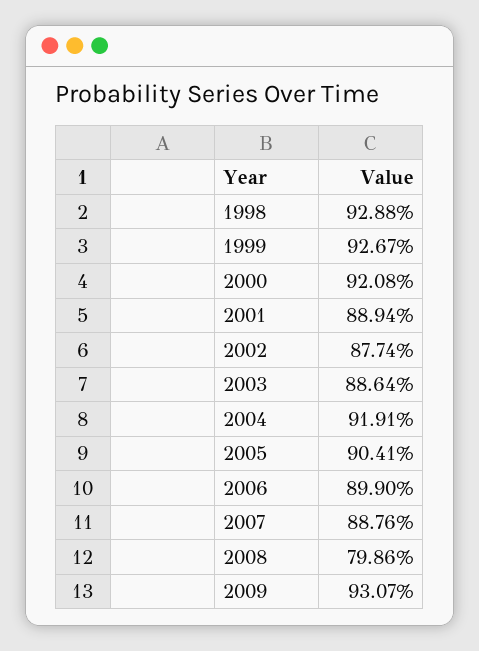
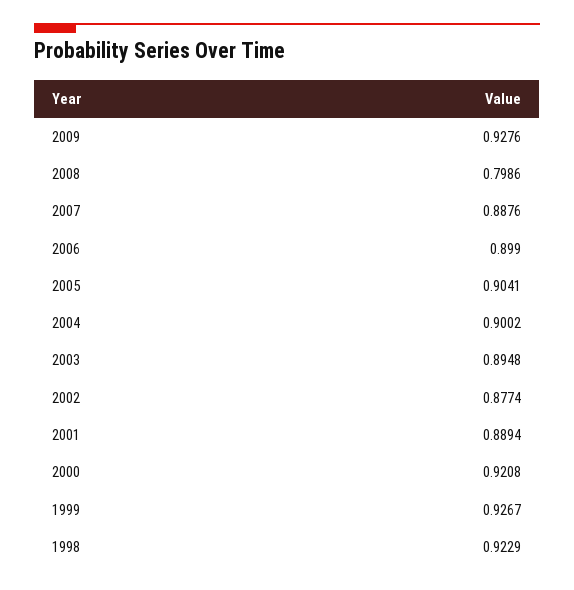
1998: 0.9288 -> 0.9229
2003: 0.8864 -> 0.8948
2004: 0.9191 -> 0.9002
2009: 0.9307 -> 0.9276

